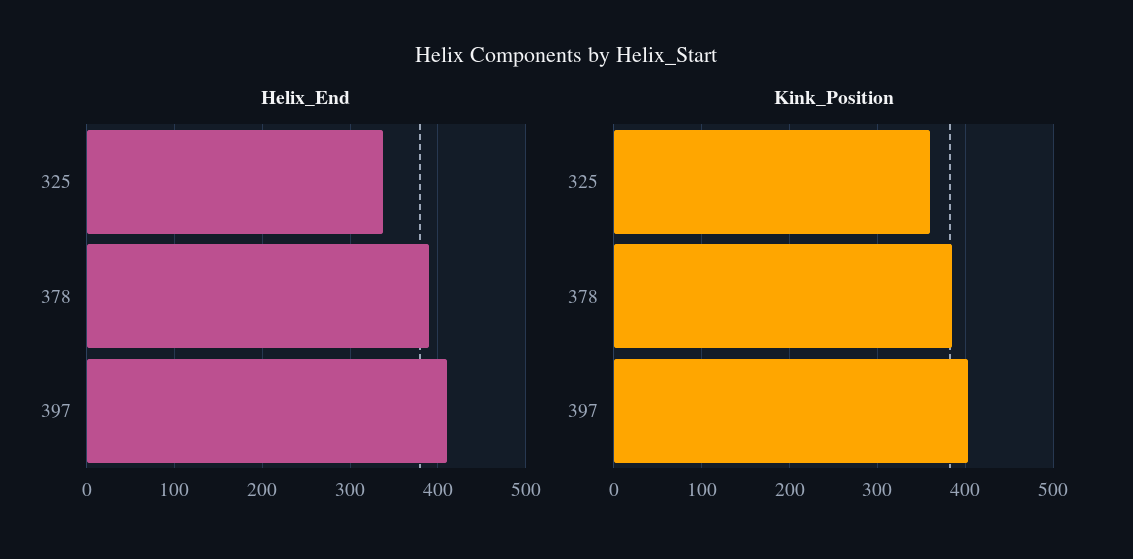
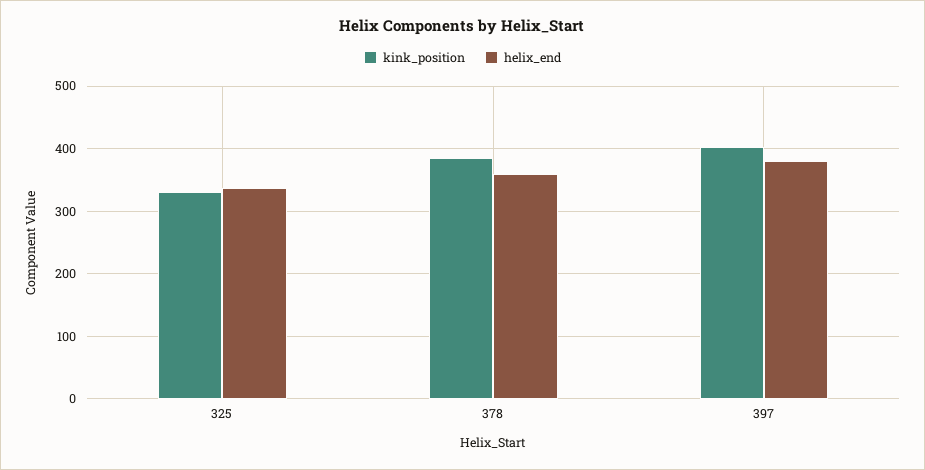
Helix_End, 378: 390 -> 360
Helix_End, 397: 410 -> 380
Kink_Position, 325: 360 -> 330

